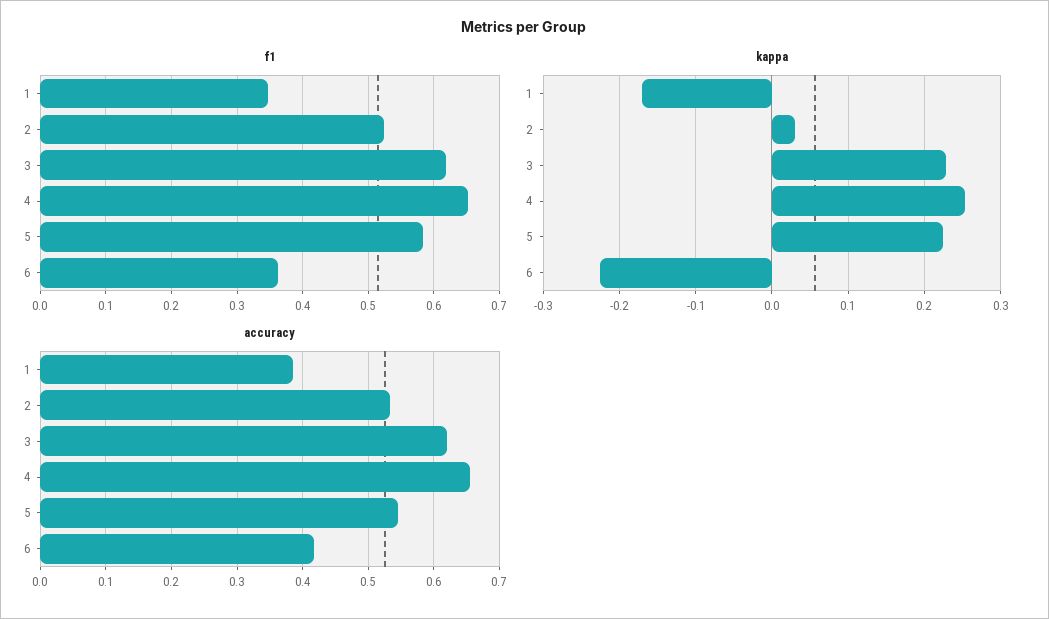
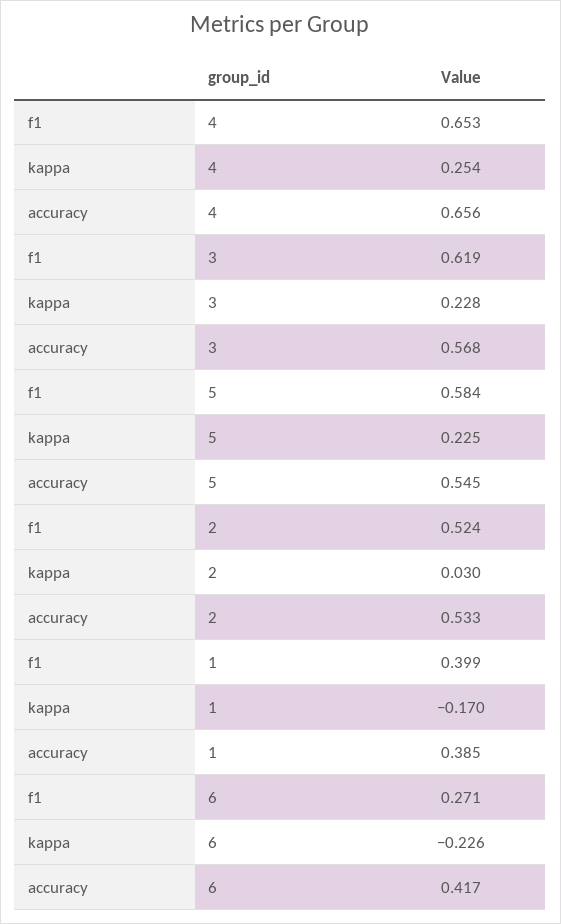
f1, 1: 0.35 -> 0.399
f1, 6: 0.36 -> 0.271
accuracy, 3: 0.62 -> 0.568

